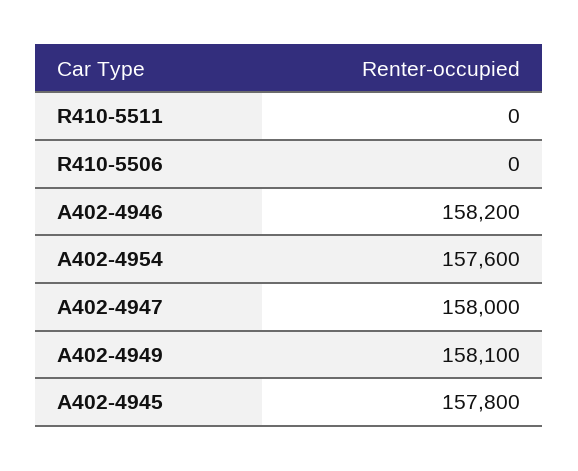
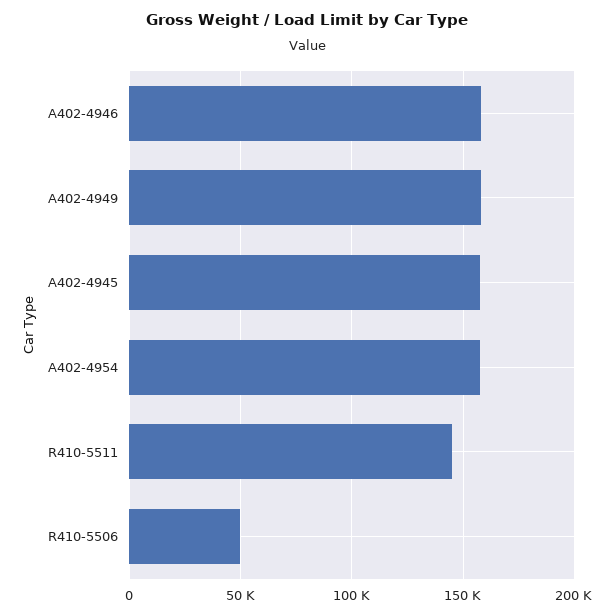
R410-5511: 0 -> 145000
R410-5506: 0 -> 50000
A402-4947: 158000 -> none

